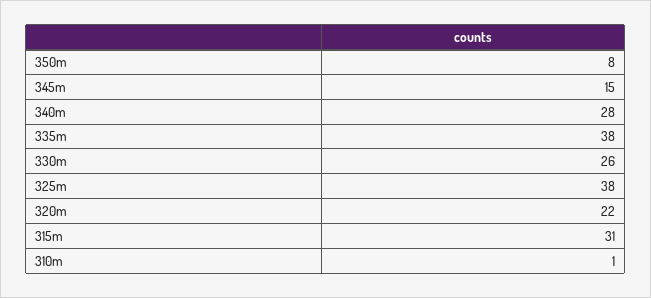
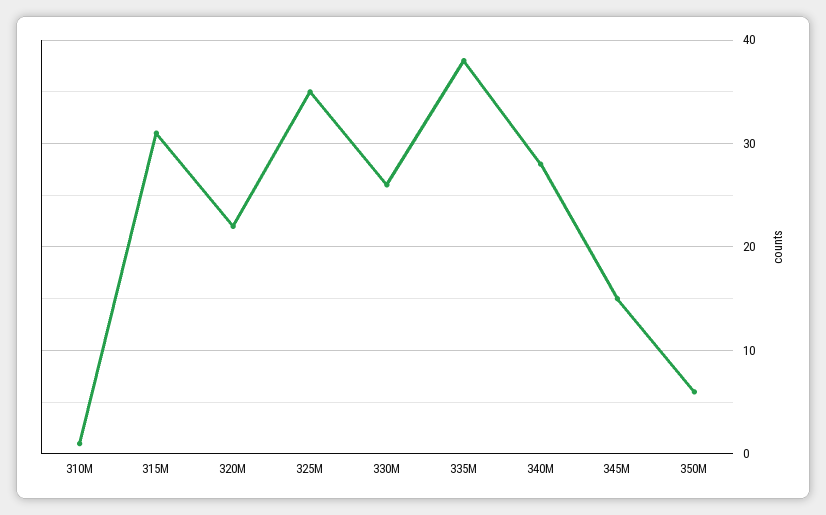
350m: 8 -> 6
325m: 38 -> 35

